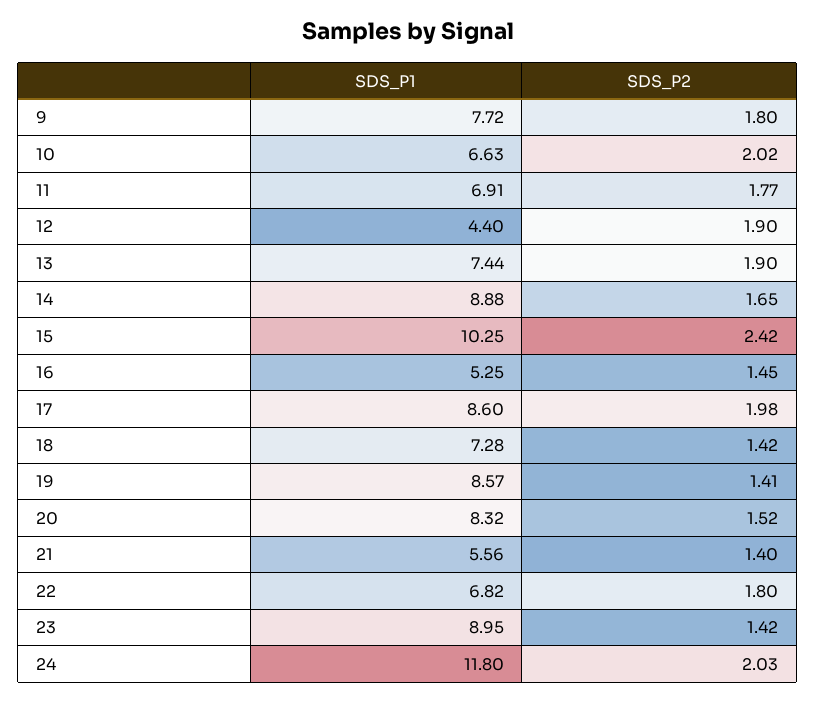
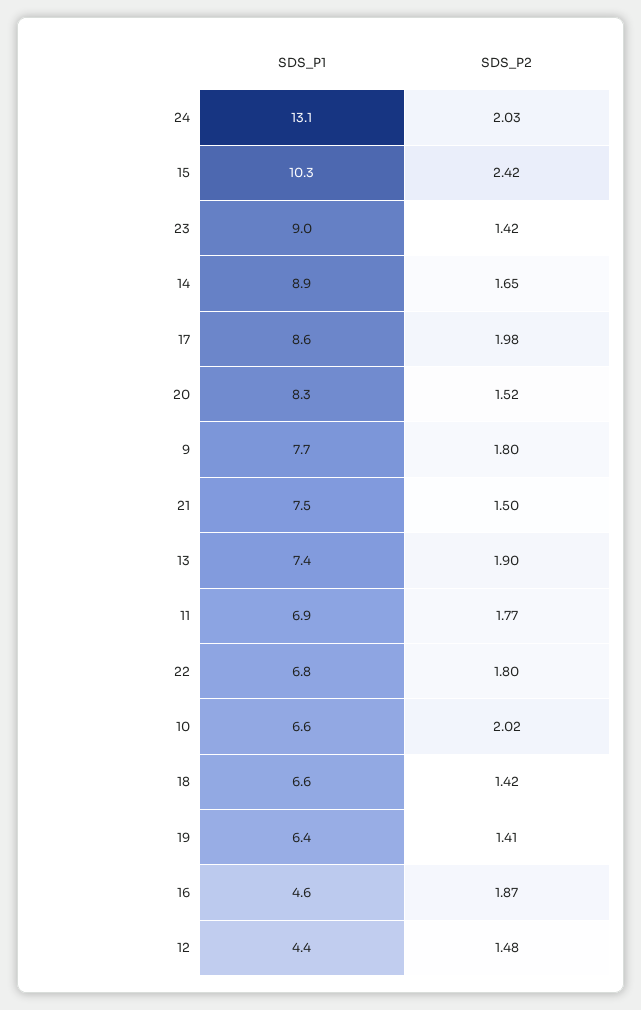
SDS_P2, 12: 1.9 -> 1.48
SDS_P1, 16: 5.25 -> 4.6
SDS_P2, 16: 1.45 -> 1.87
SDS_P1, 18: 7.28 -> 6.6
SDS_P1, 19: 8.57 -> 6.4
SDS_P1, 21: 5.56 -> 7.5
SDS_P2, 21: 1.4 -> 1.5
SDS_P1, 24: 11.8 -> 13.1

